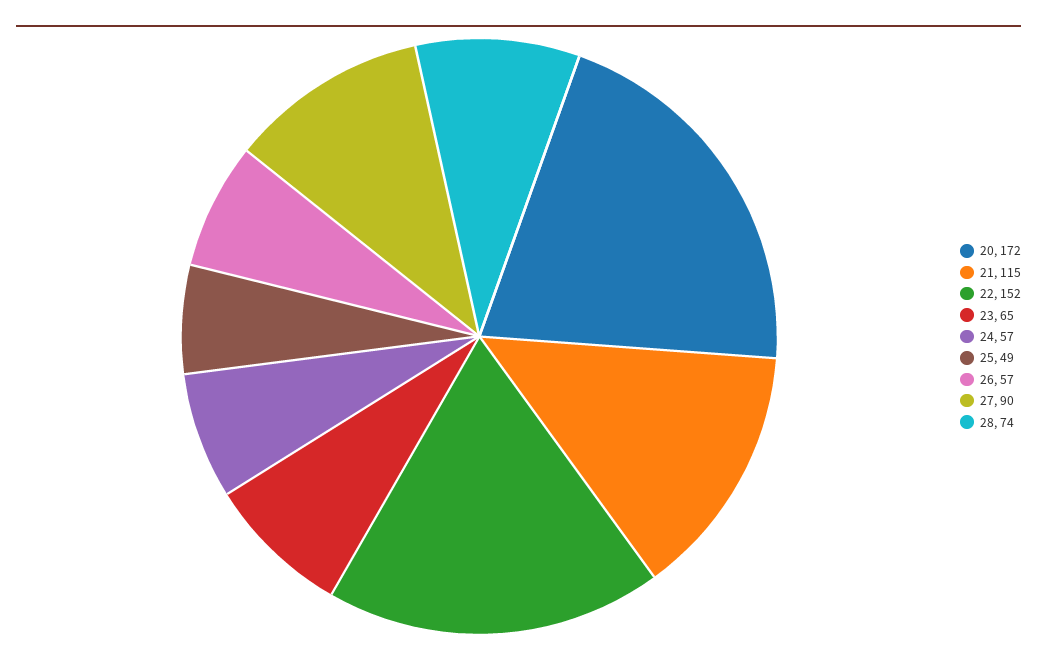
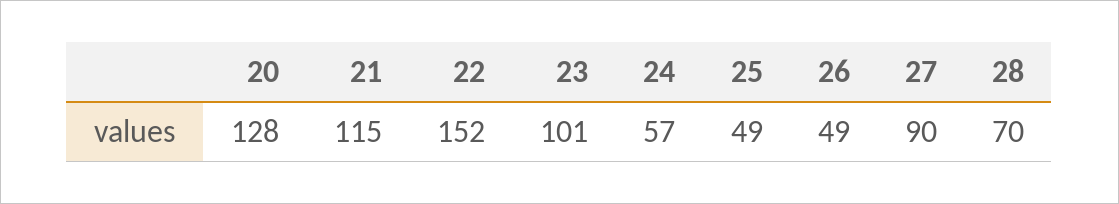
20: 172 -> 128
23: 65 -> 101
26: 57 -> 49
28: 74 -> 70

